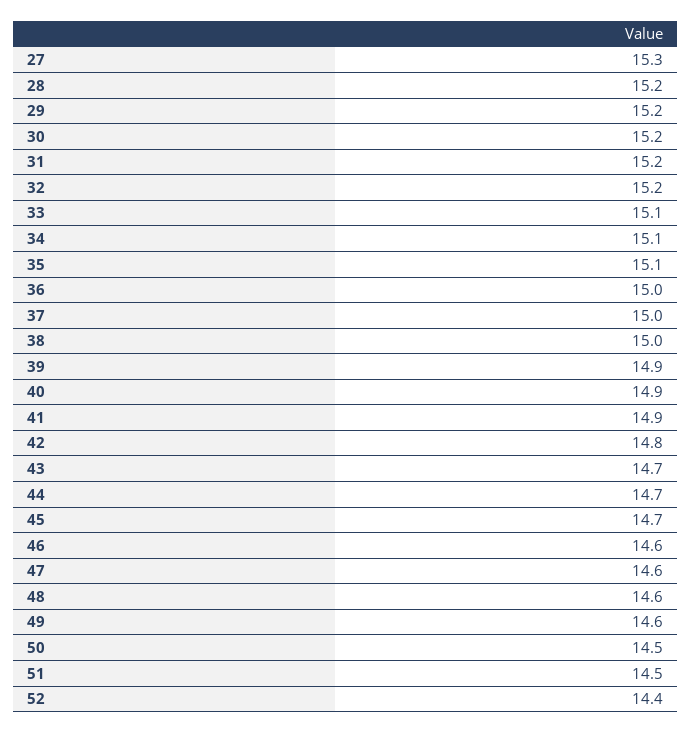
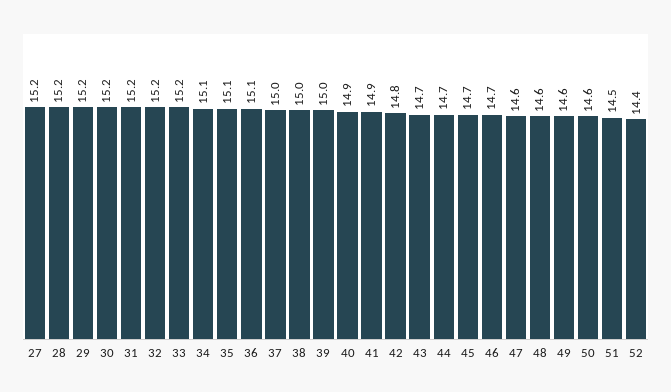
27: 15.3 -> 15.2
33: 15.1 -> 15.2
36: 15 -> 15.1
39: 14.9 -> 15
46: 14.6 -> 14.7
50: 14.5 -> 14.6

